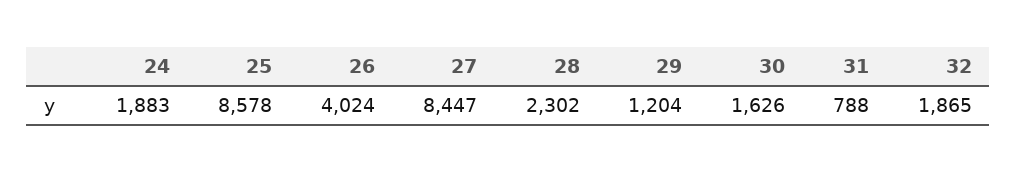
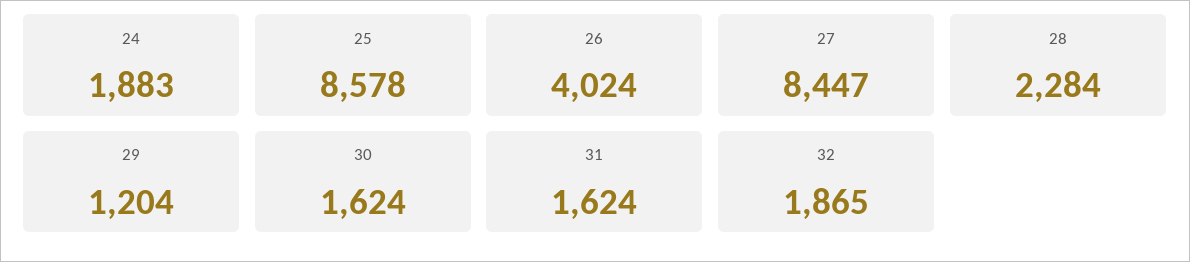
28: 2302 -> 2284
30: 1626 -> 1624
31: 788 -> 1624

